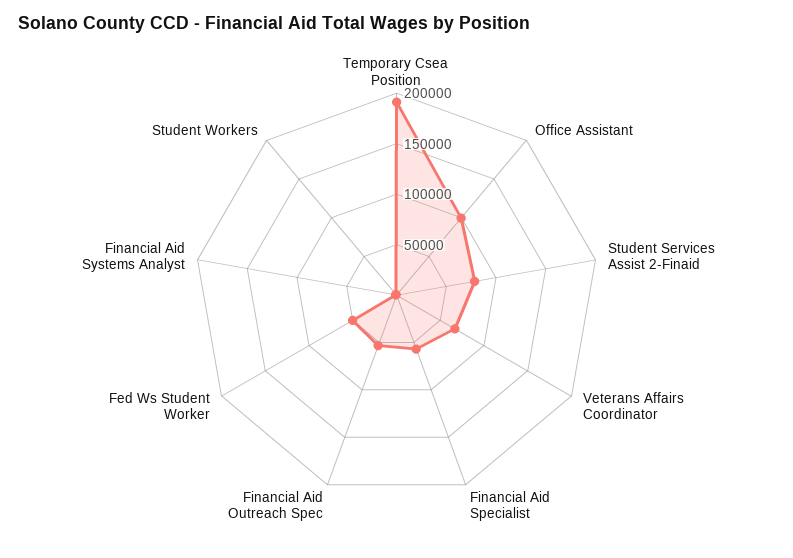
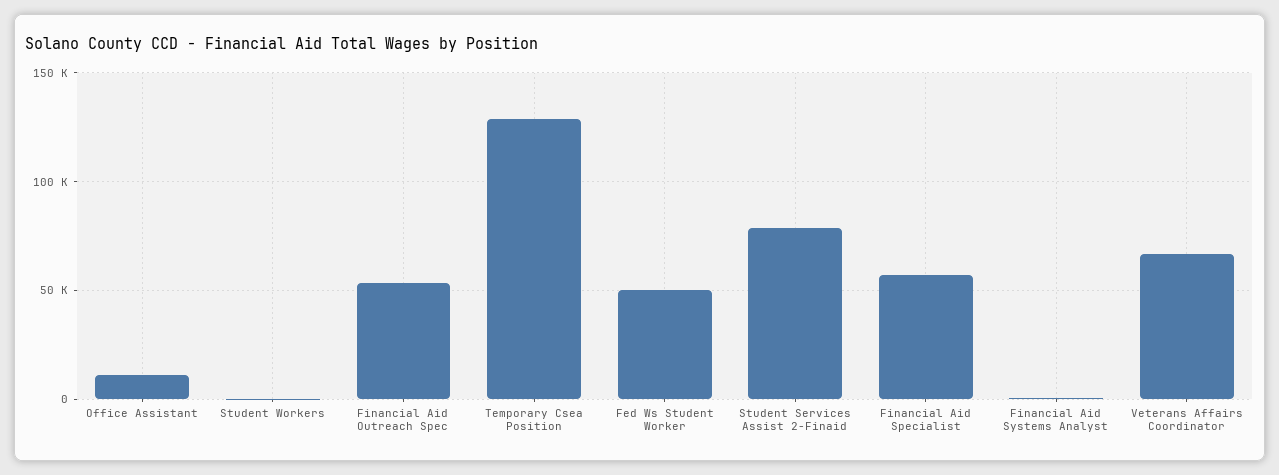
Temporary Csea Position: 190000 -> 130000
Office Assistant: 100000 -> 10000

